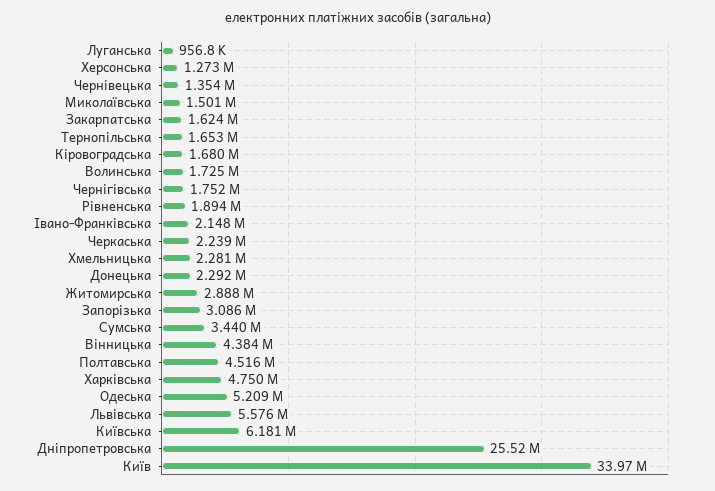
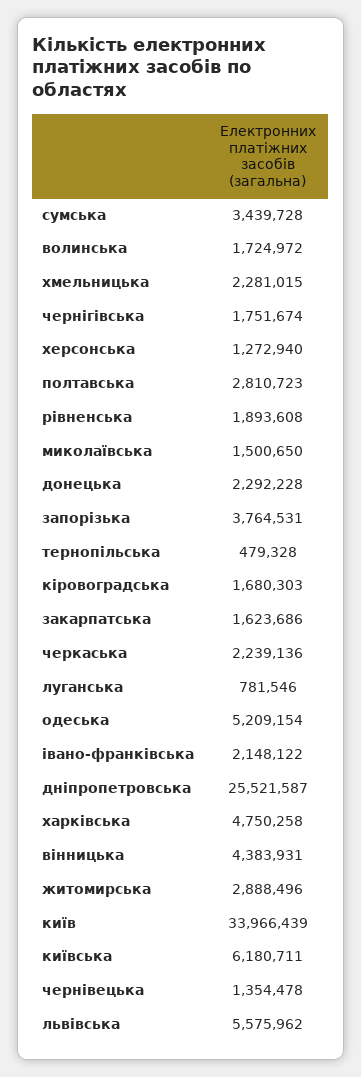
Луганська: 956800 -> 781546
Тернопільська: 1653000 -> 479328
Запорізька: 3086000 -> 3764531
Полтавська: 4516000 -> 2810723

